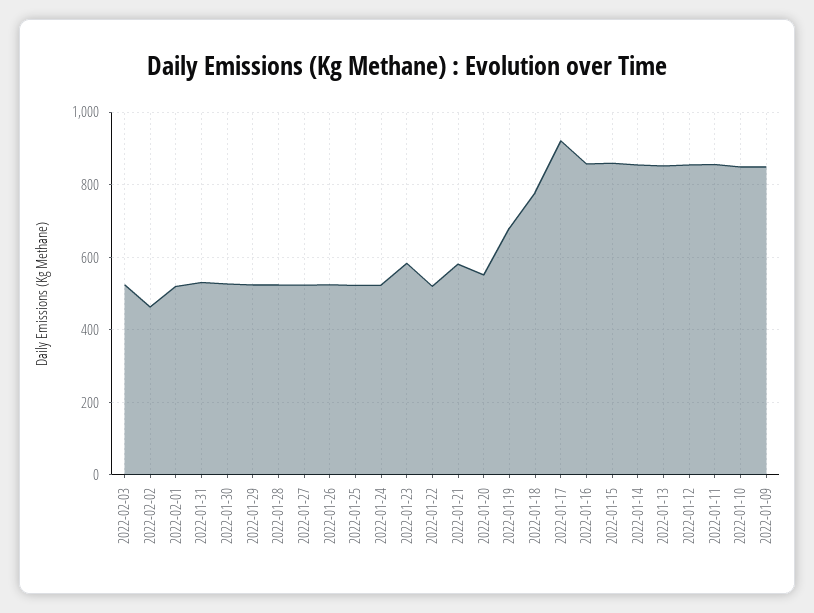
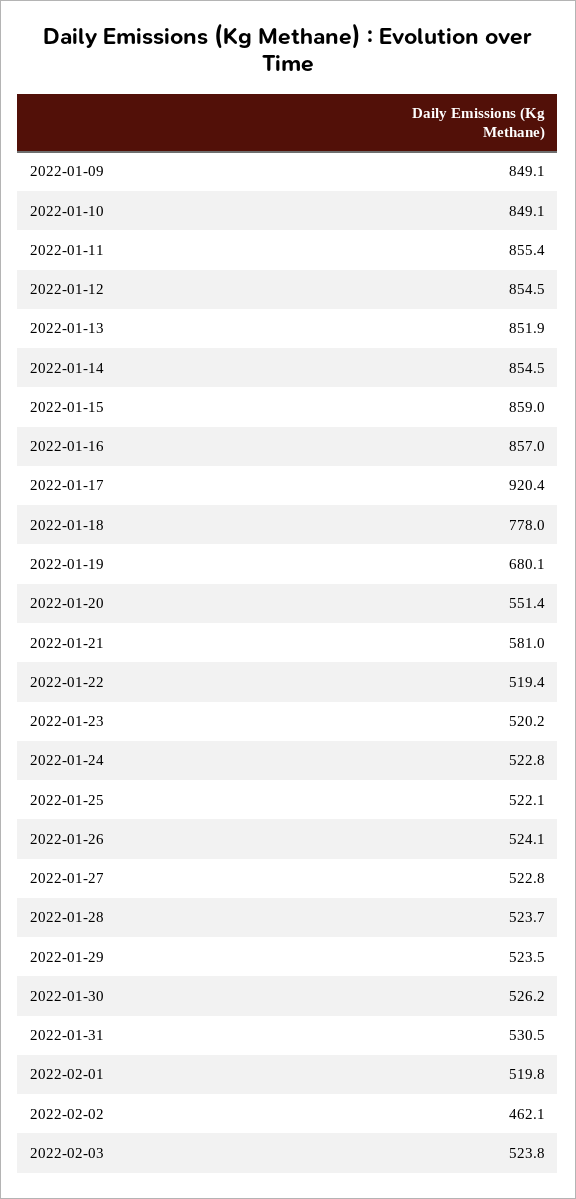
2022-01-23: 580 -> 520.2

